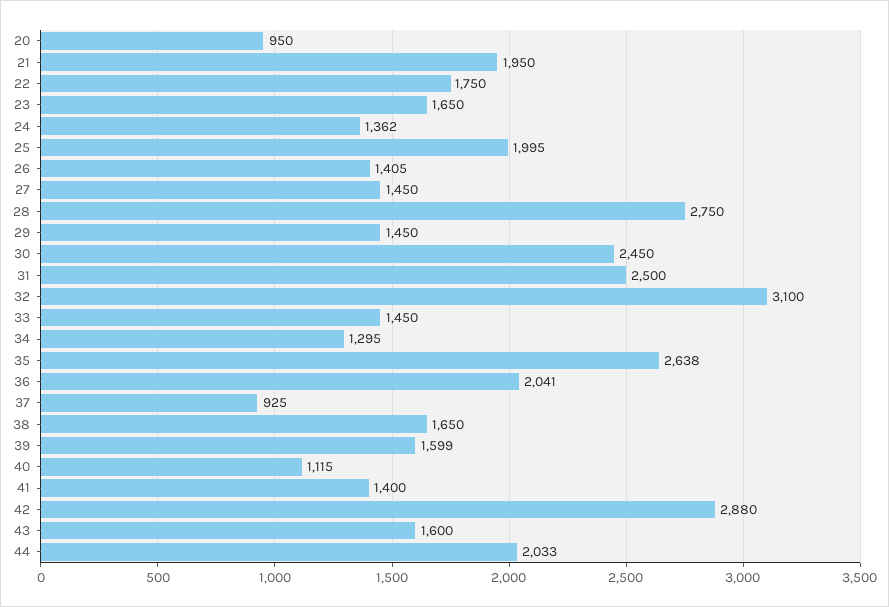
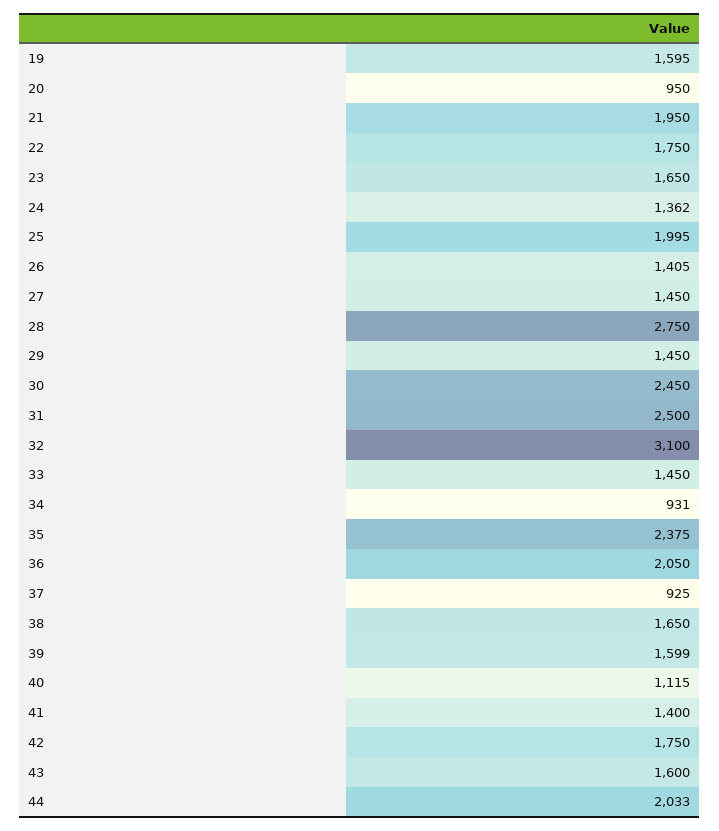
34: 1295 -> 931
35: 2638 -> 2375
36: 2041 -> 2050
42: 2880 -> 1750
19: none -> 1595

